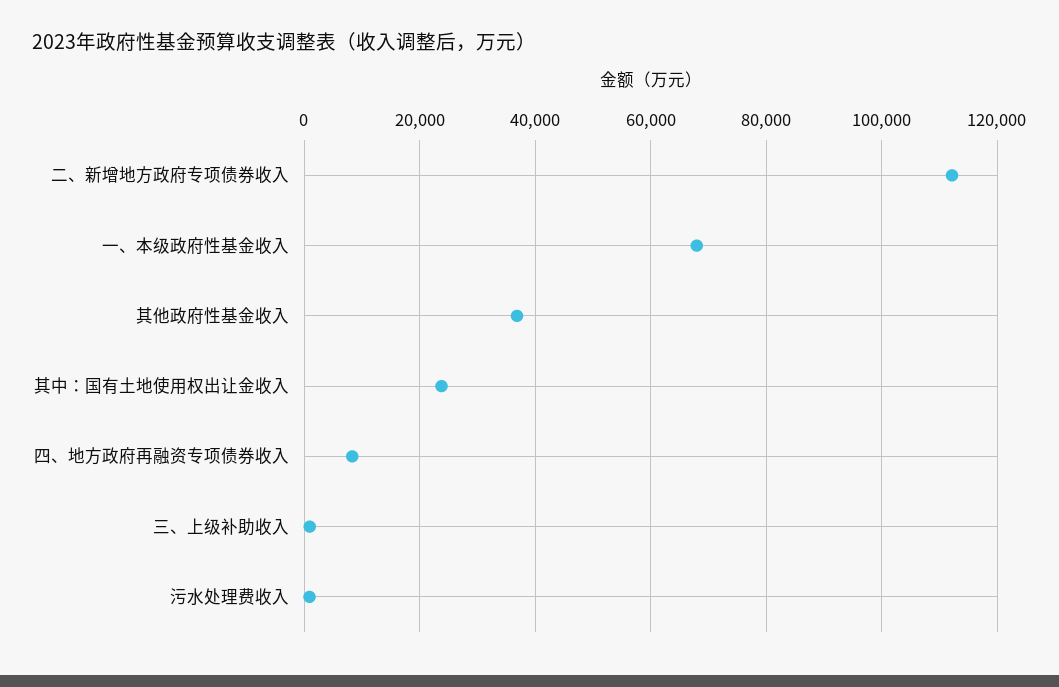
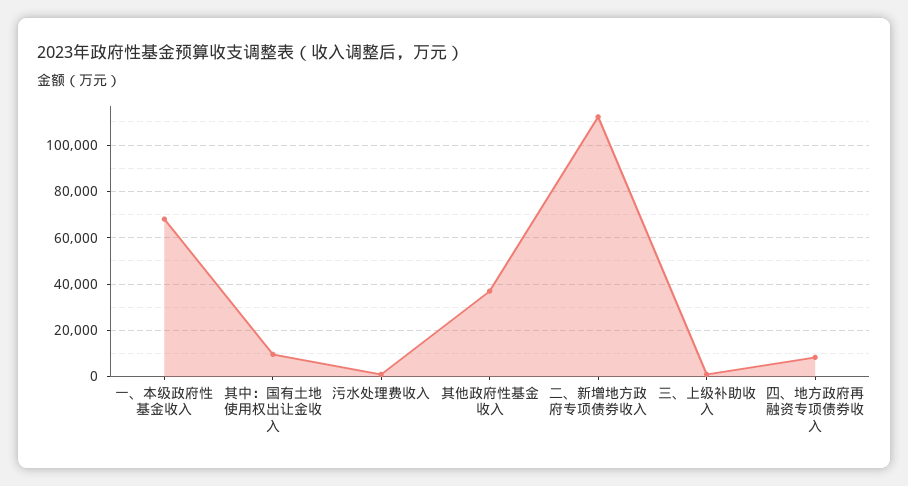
其中：国有土地使用权出让金收入: 24000 -> 10000

